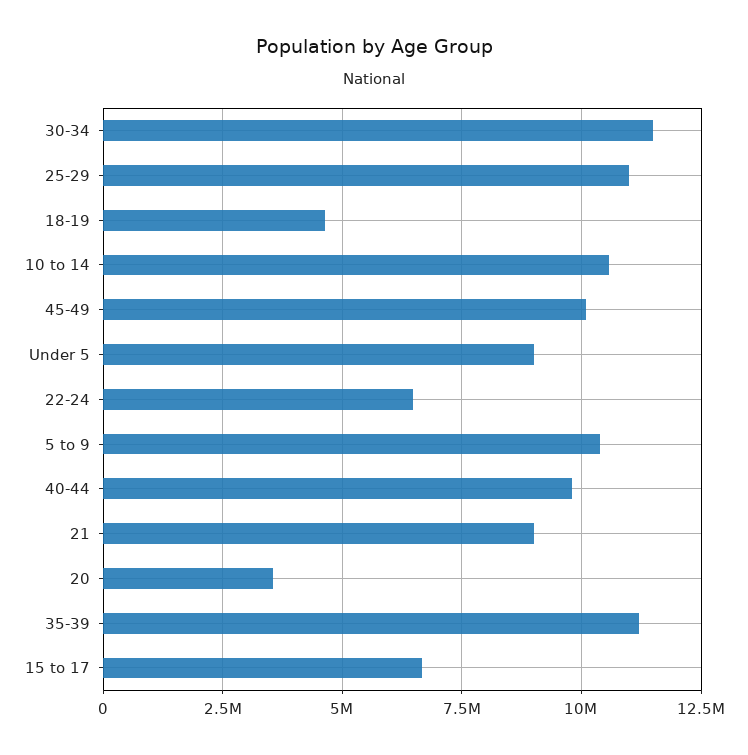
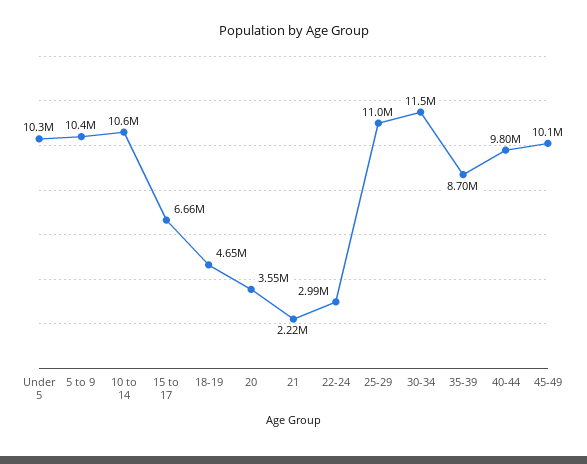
Under 5: 9000000 -> 10300000
22-24: 6500000 -> 2990000
21: 9000000 -> 2220000
35-39: 11250000 -> 8700000

